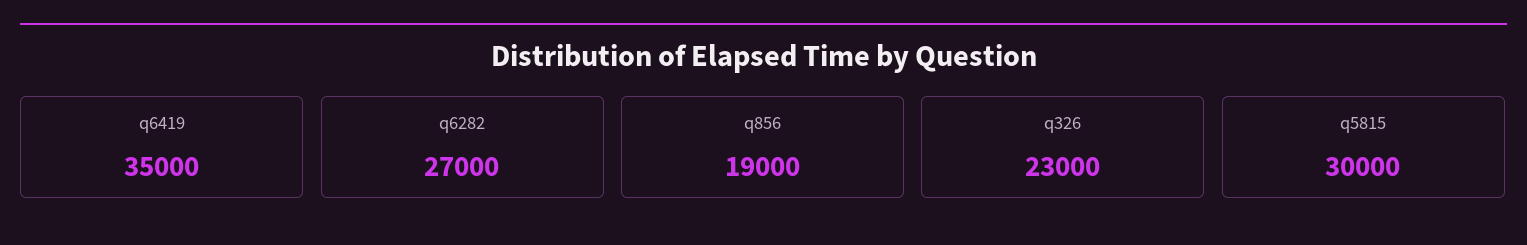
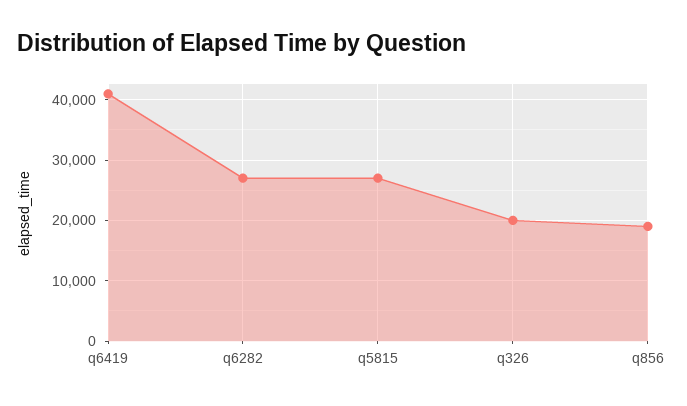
q6419: 35000 -> 41000
q326: 23000 -> 20000
q5815: 30000 -> 27000

